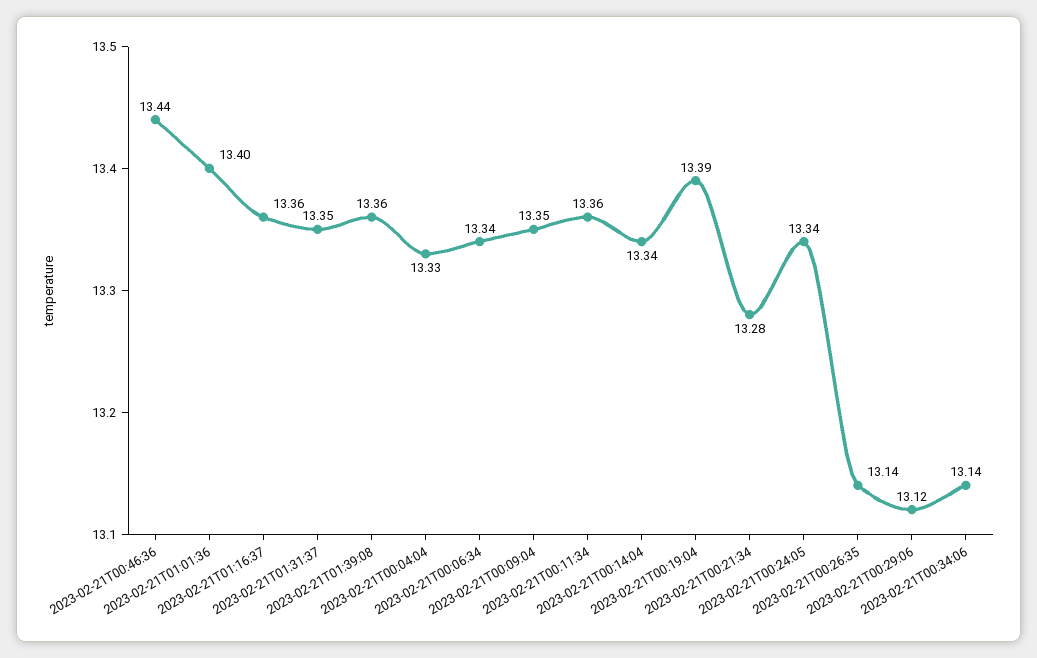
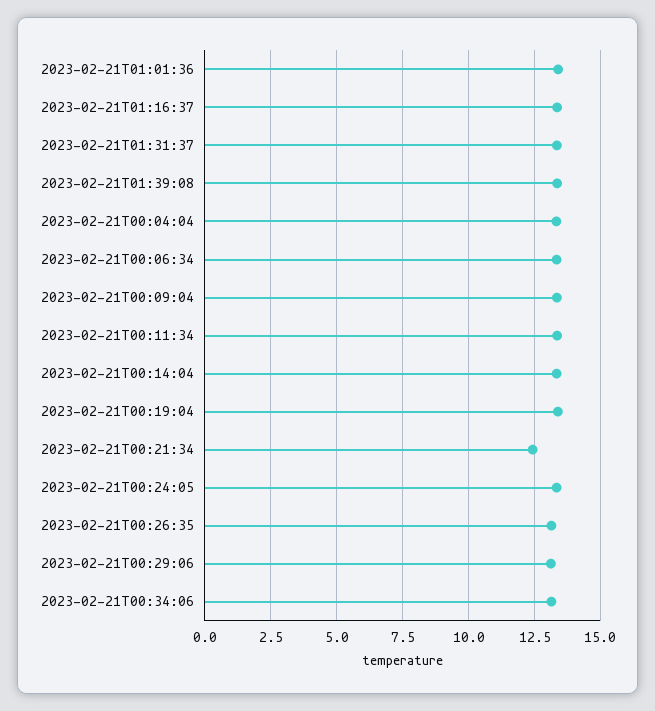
2023-02-21T00:46:36: 13.44 -> none
2023-02-21T00:21:34: 13.28 -> 12.5

